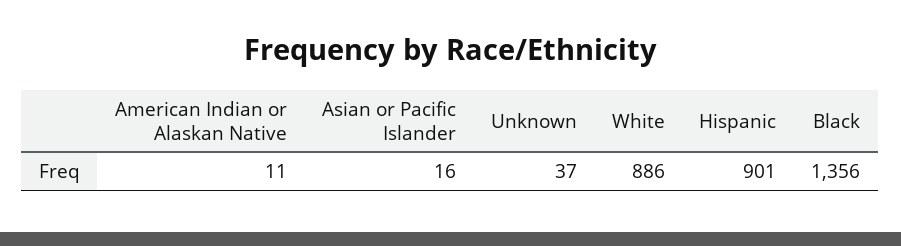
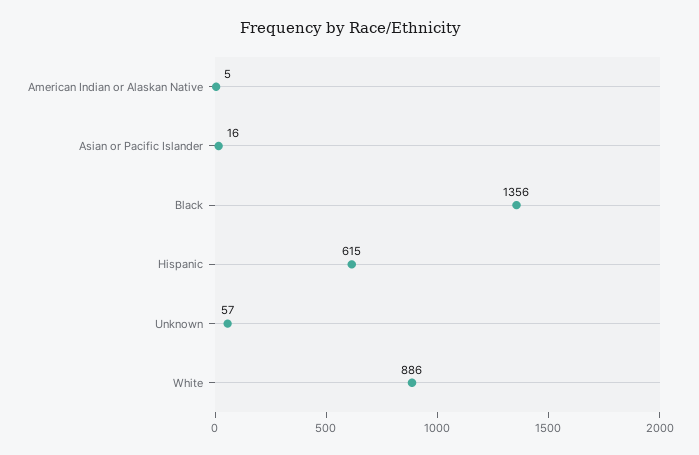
American Indian or Alaskan Native: 11 -> 5
Unknown: 37 -> 57
Hispanic: 901 -> 615

